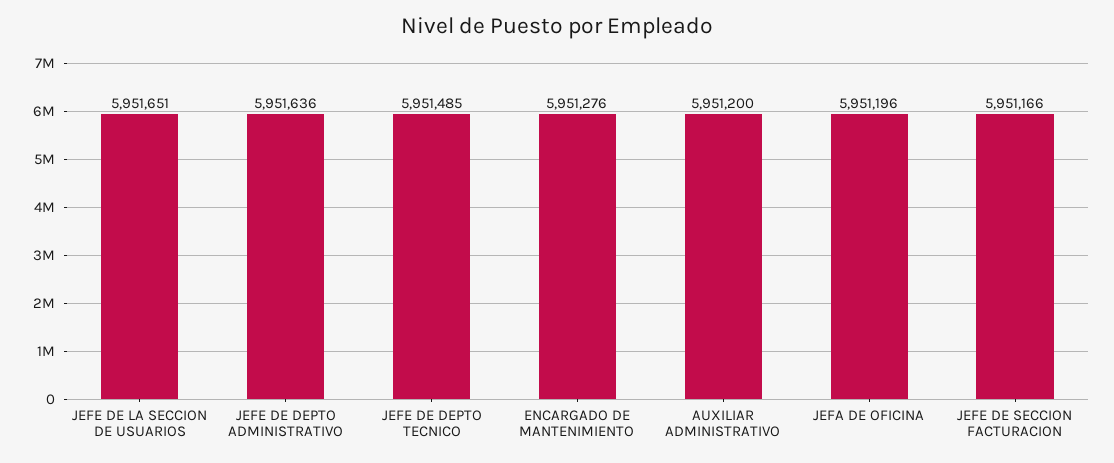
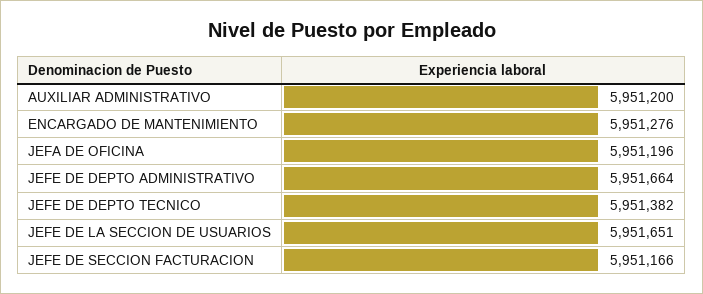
JEFE DE DEPTO ADMINISTRATIVO: 5951636 -> 5951664
JEFE DE DEPTO TECNICO: 5951485 -> 5951382

